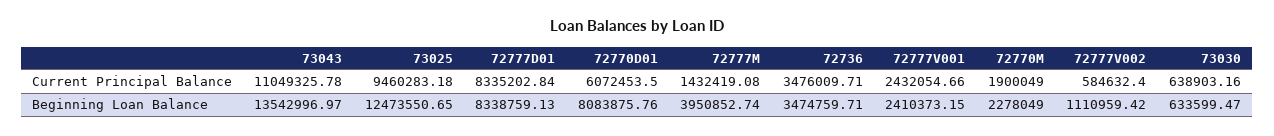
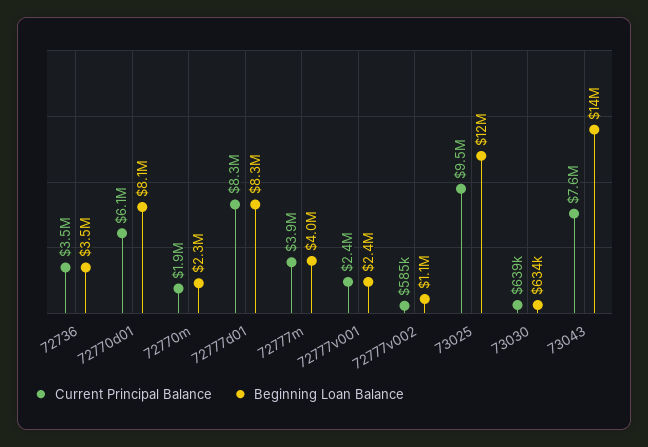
Current Principal Balance, 73043: 11049325.78 -> 7600000
Current Principal Balance, 72777M: 1432419.08 -> 3900000

